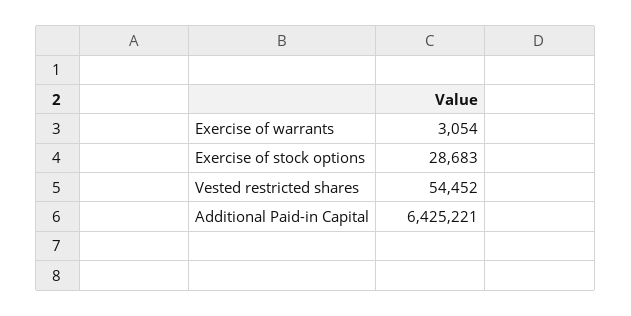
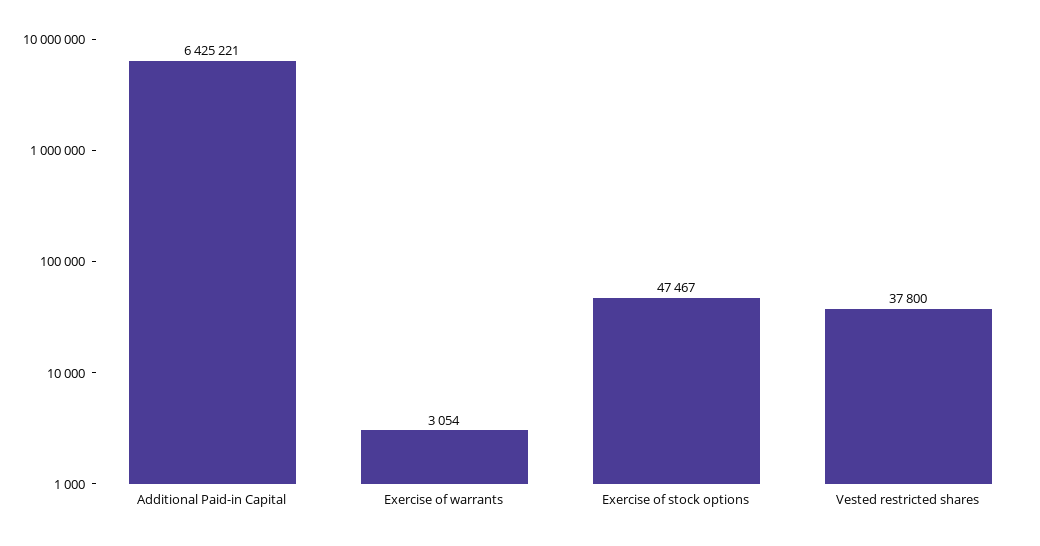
Exercise of stock options: 28683 -> 47467
Vested restricted shares: 54452 -> 37800

